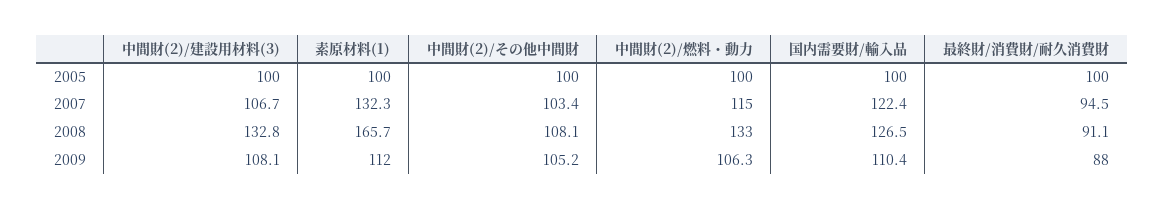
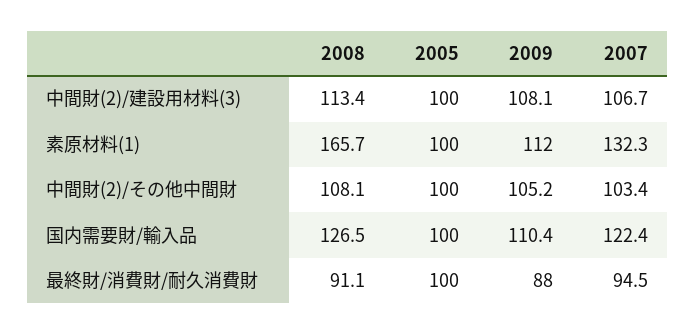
中間財(2)/燃料・動力, 2005: 100 -> none
中間財(2)/燃料・動力, 2007: 115 -> none
中間財(2)/建設用材料(3), 2008: 132.8 -> 113.4
中間財(2)/燃料・動力, 2008: 133 -> none
中間財(2)/燃料・動力, 2009: 106.3 -> none

